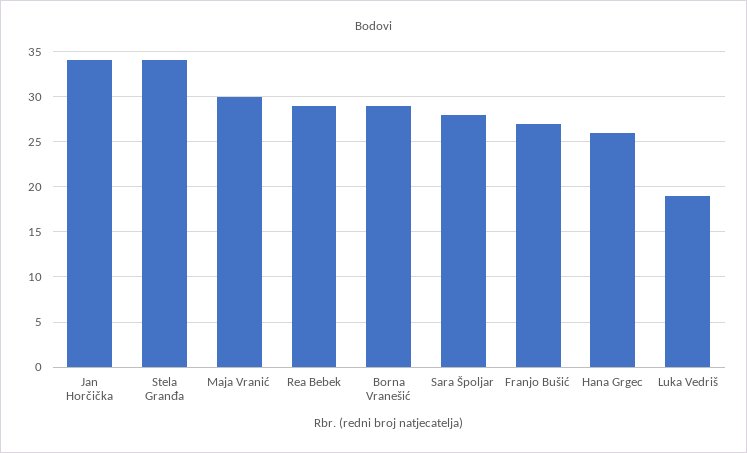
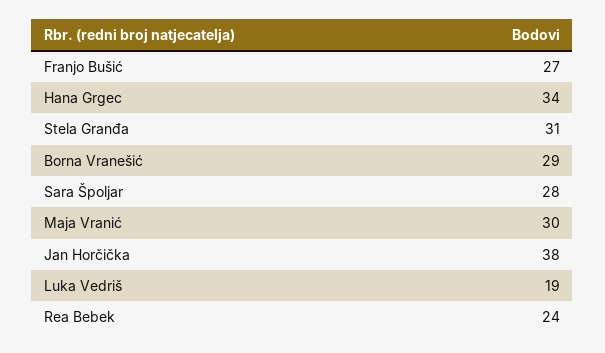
Jan Horčička: 34 -> 38
Stela Granđa: 34 -> 31
Rea Bebek: 29 -> 24
Hana Grgec: 26 -> 34

